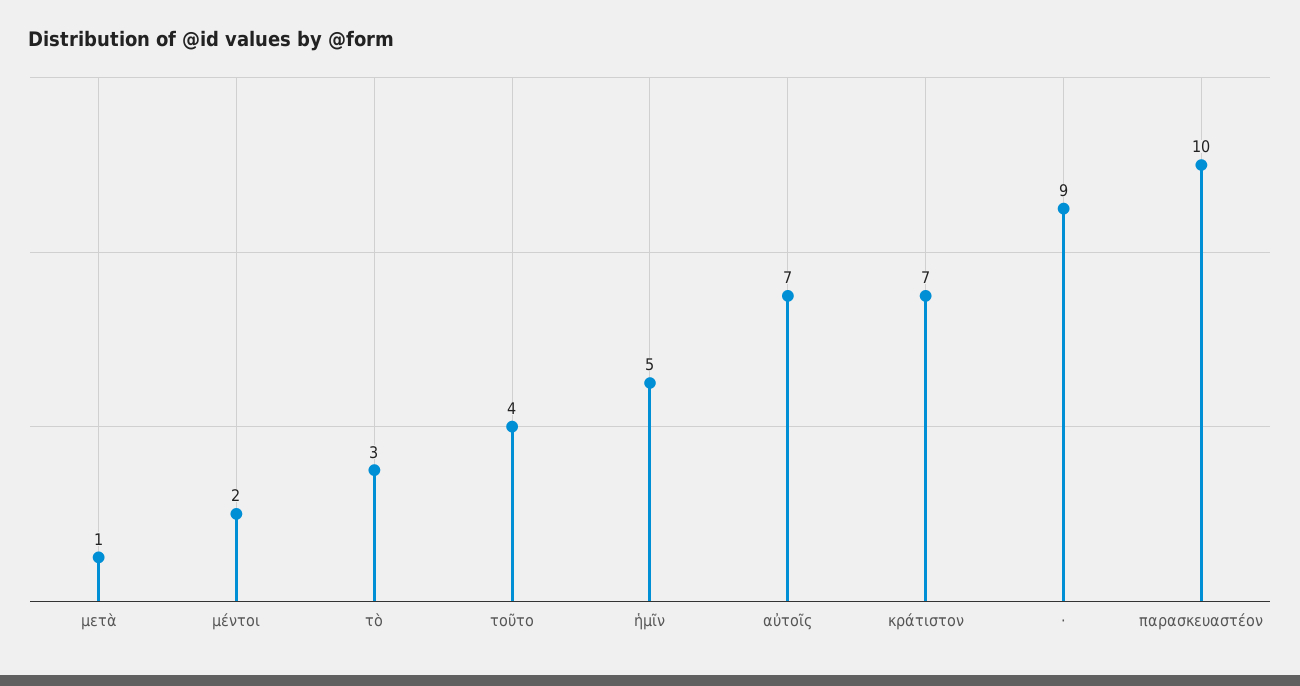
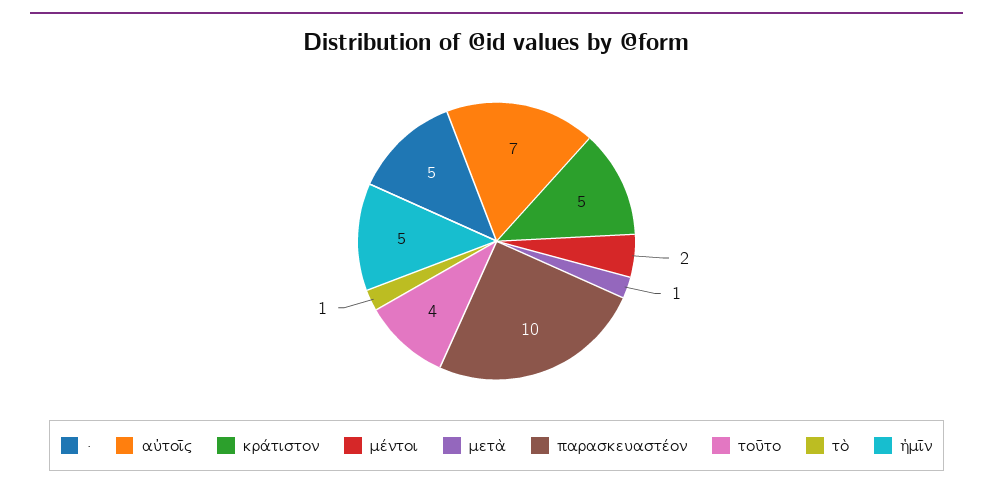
τὸ: 3 -> 1
κράτιστον: 7 -> 5
·: 9 -> 5

